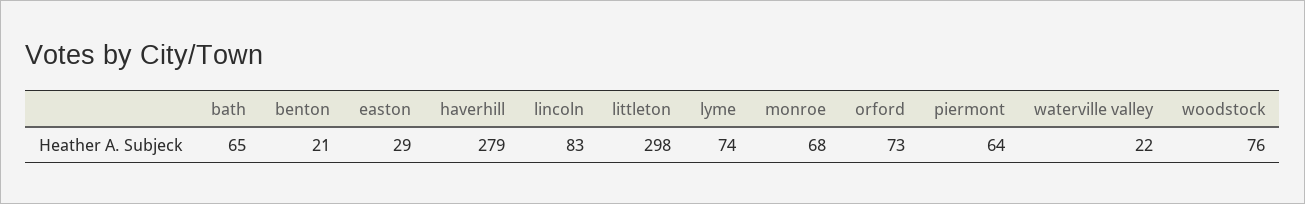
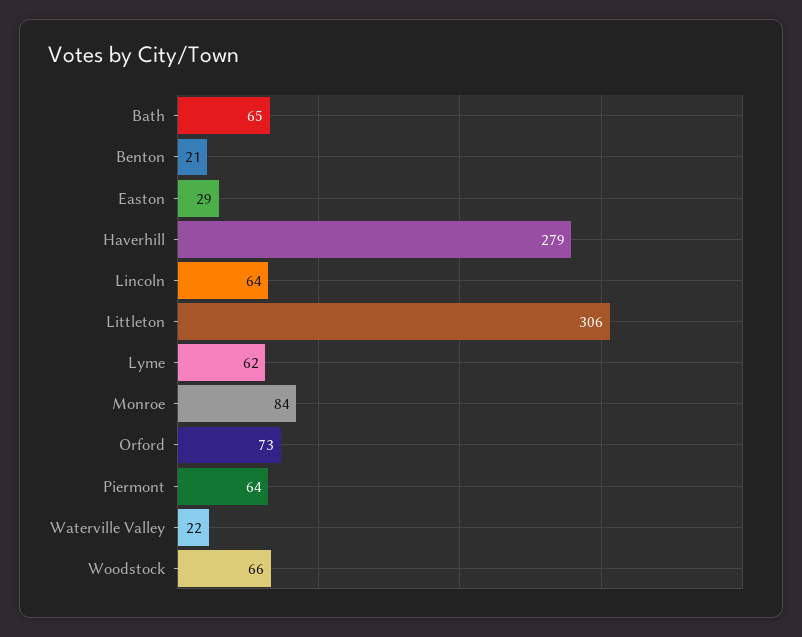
lincoln: 83 -> 64
littleton: 298 -> 306
lyme: 74 -> 62
monroe: 68 -> 84
woodstock: 76 -> 66

